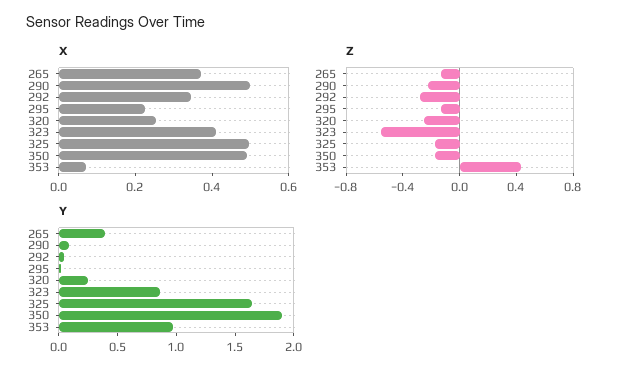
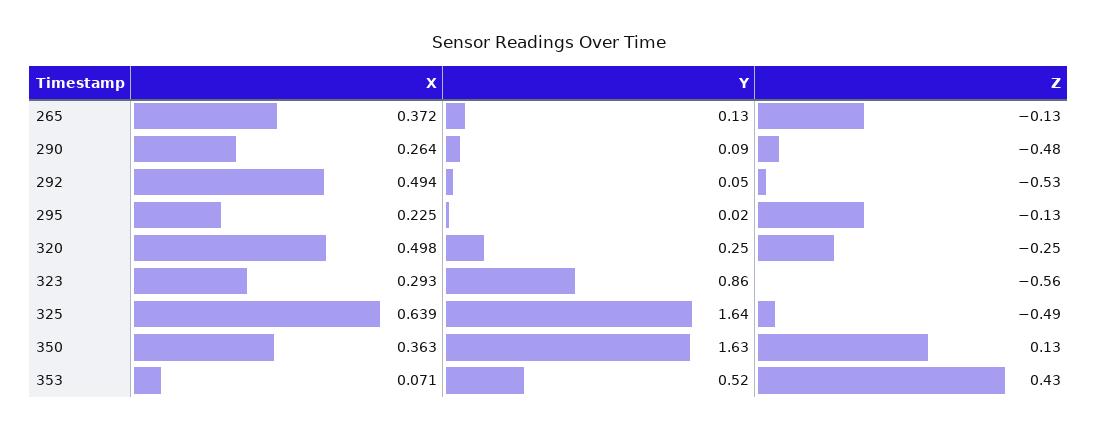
X, 290: 0.5 -> 0.264
X, 292: 0.35 -> 0.494
X, 320: 0.25 -> 0.498
X, 323: 0.4 -> 0.293
X, 325: 0.5 -> 0.639
X, 350: 0.5 -> 0.363
Z, 290: -0.2 -> -0.48
Z, 292: -0.3 -> -0.53
Z, 325: -0.2 -> -0.49
Z, 350: -0.2 -> 0.13
Y, 265: 0.4 -> 0.13
Y, 350: 1.9 -> 1.63
Y, 353: 1 -> 0.52

